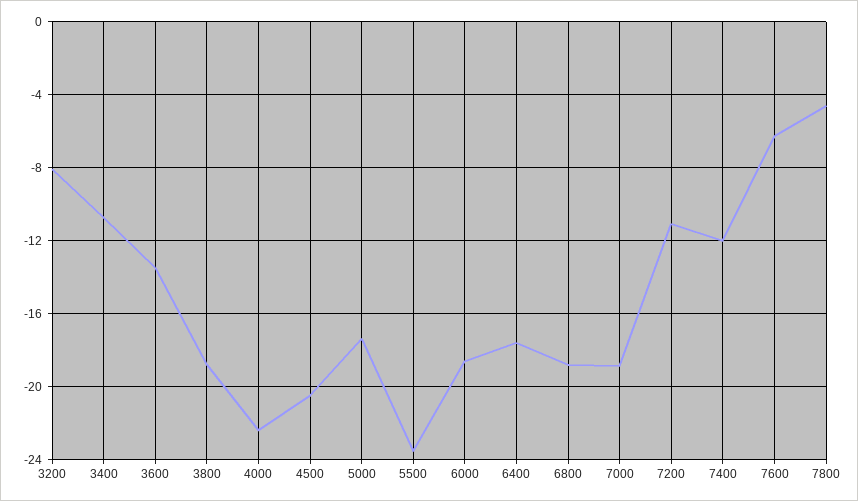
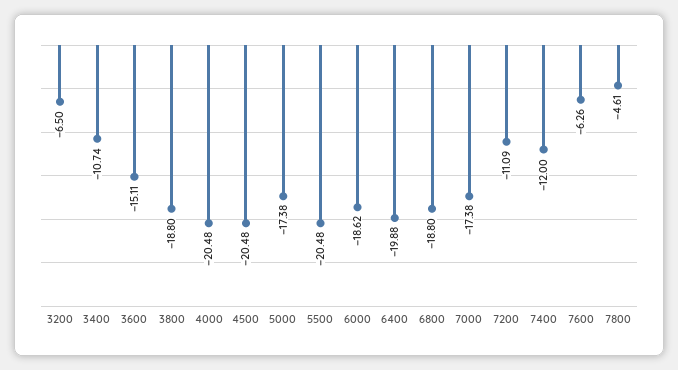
3200: -8 -> -6.5
3600: -13.5 -> -15.11
4000: -22.5 -> -20.48
5500: -23.5 -> -20.48
6400: -17.5 -> -19.88
7000: -19 -> -17.38

